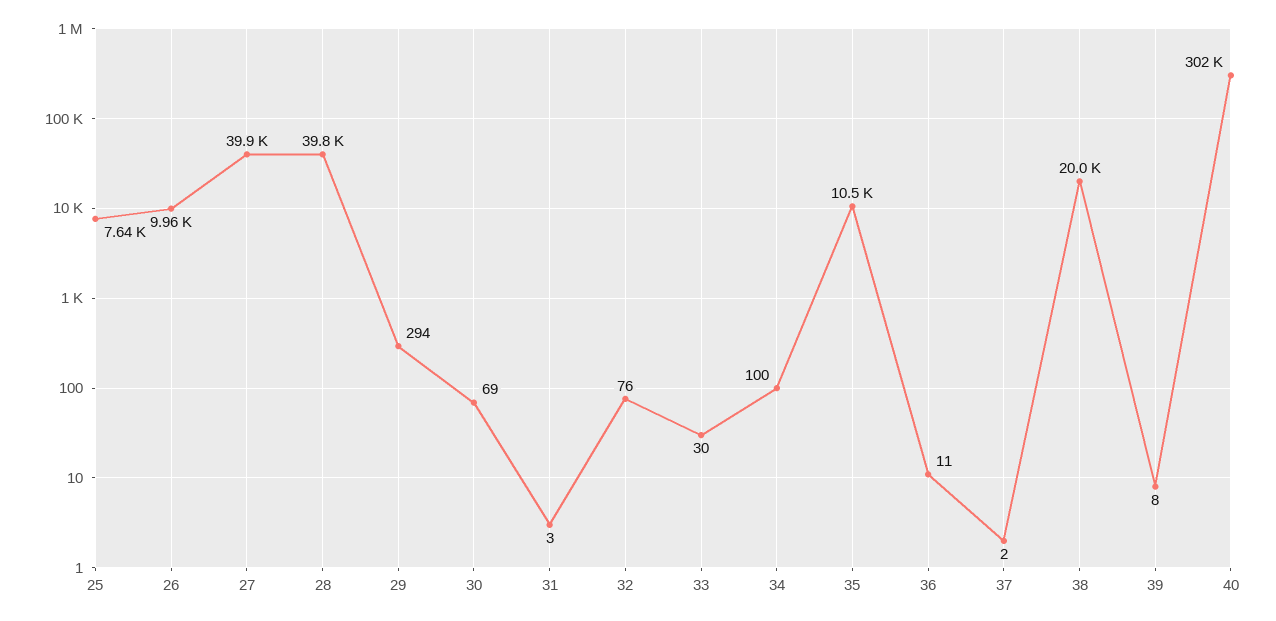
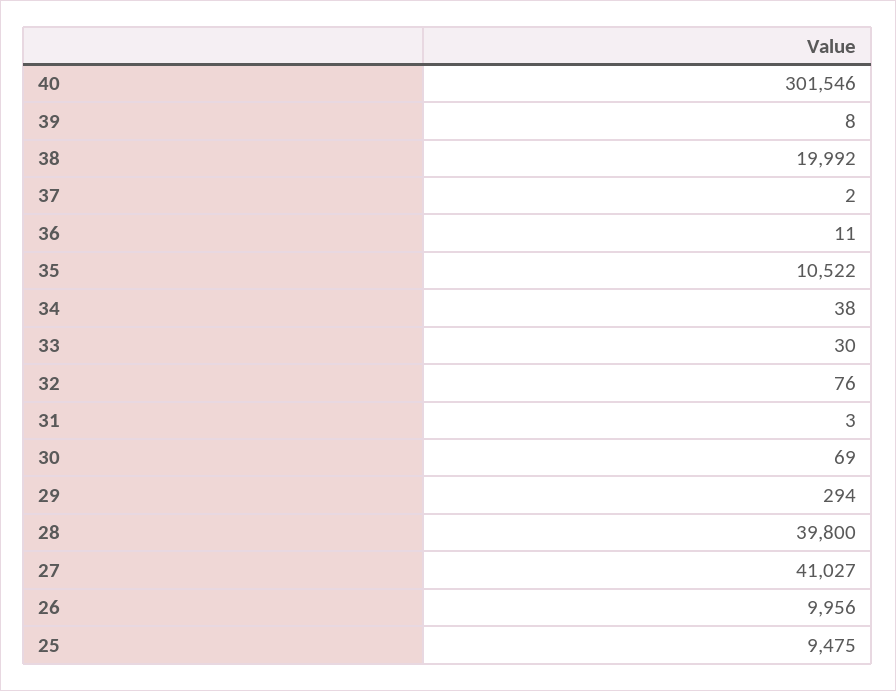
25: 7640 -> 9475
27: 39900 -> 41027
34: 100 -> 38

